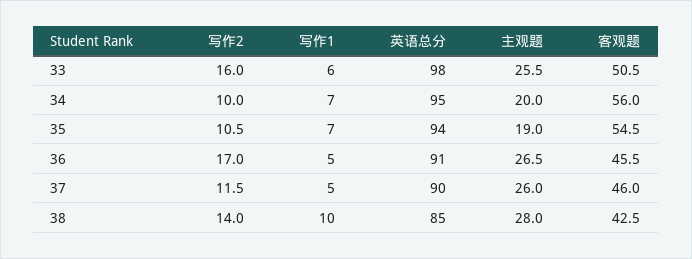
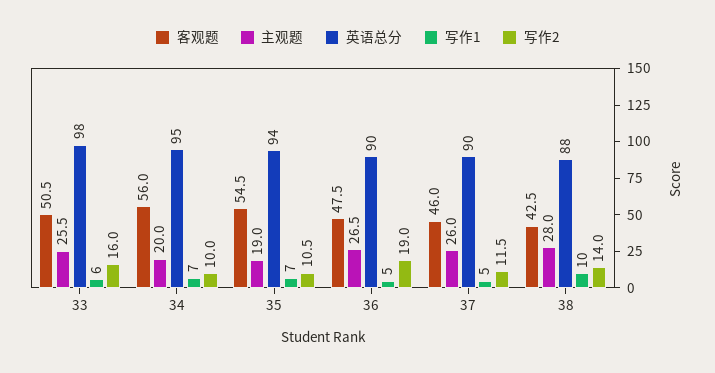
写作2, 36: 17 -> 19
英语总分, 36: 91 -> 90
客观题, 36: 45.5 -> 47.5
英语总分, 38: 85 -> 88

